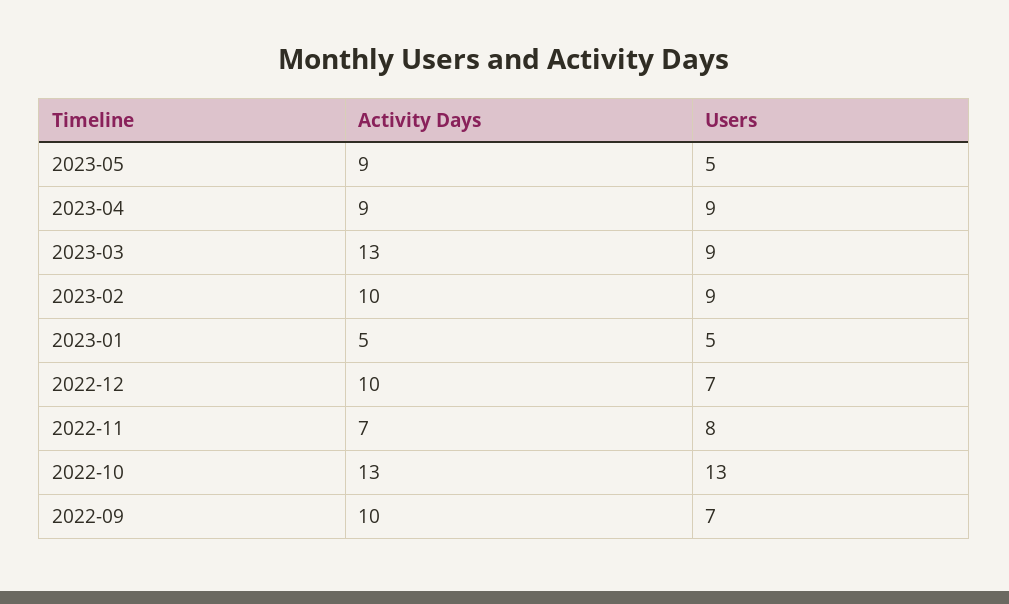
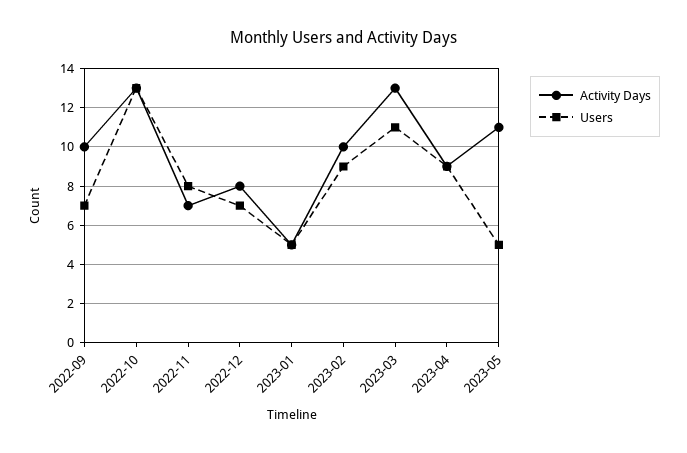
Activity Days, 2023-05: 9 -> 11
Users, 2023-03: 9 -> 11
Activity Days, 2022-12: 10 -> 8

